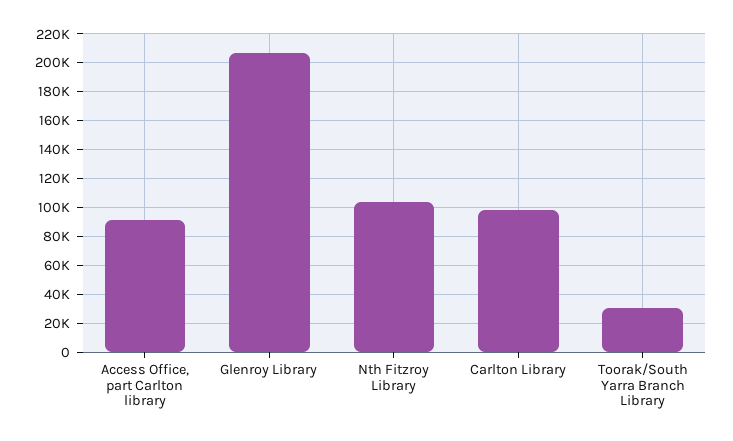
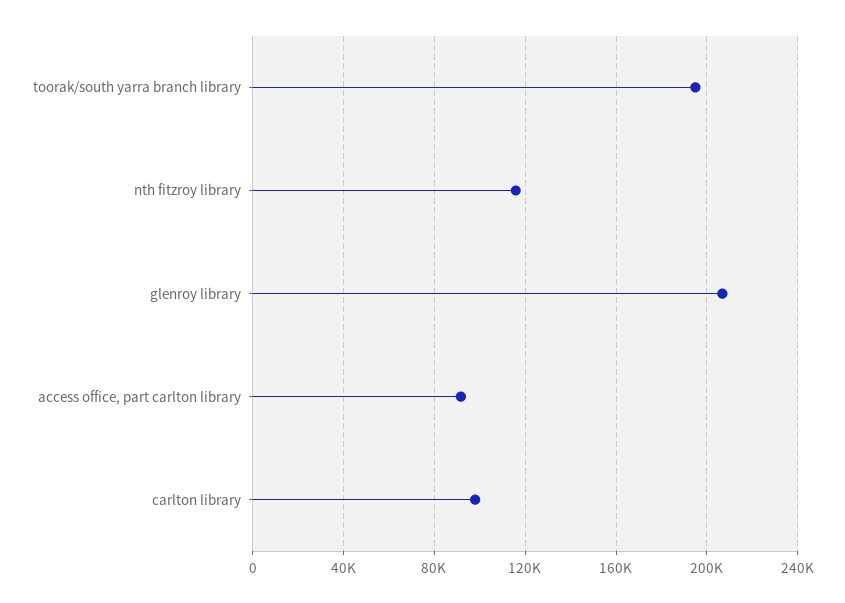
Nth Fitzroy Library: 105000 -> 115000
Toorak/South Yarra Branch Library: 30000 -> 195000

